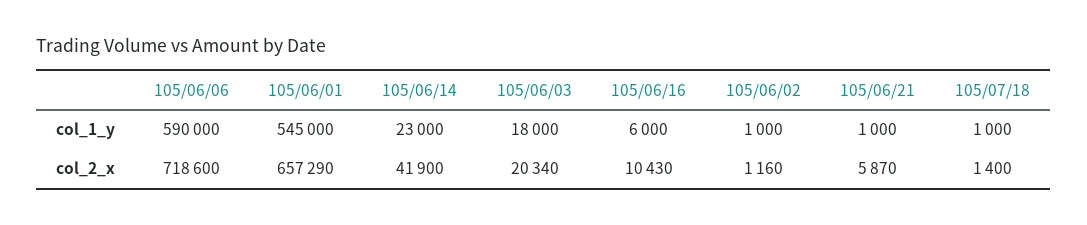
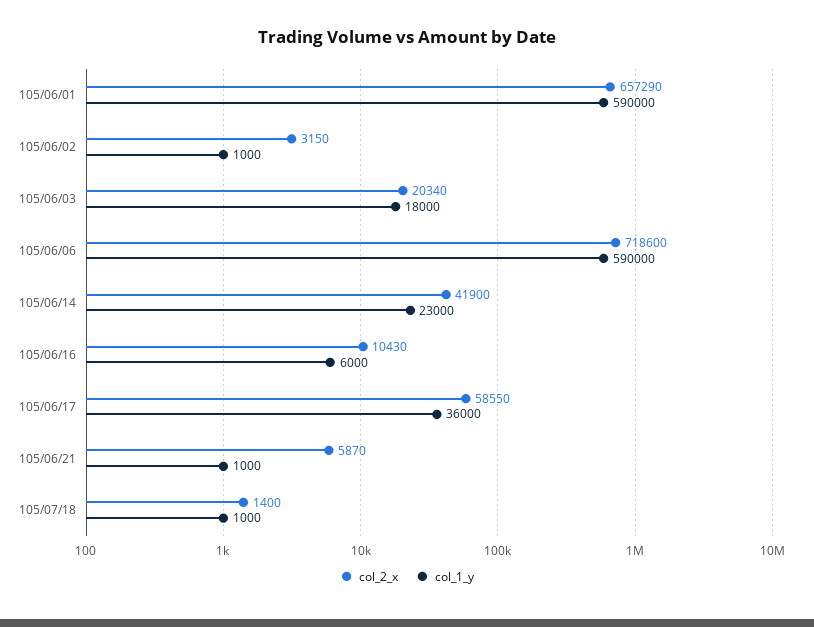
col_1_y, 105/06/01: 545000 -> 590000
col_2_x, 105/06/02: 1160 -> 3150
col_2_x, 105/06/17: none -> 58550
col_1_y, 105/06/17: none -> 36000

